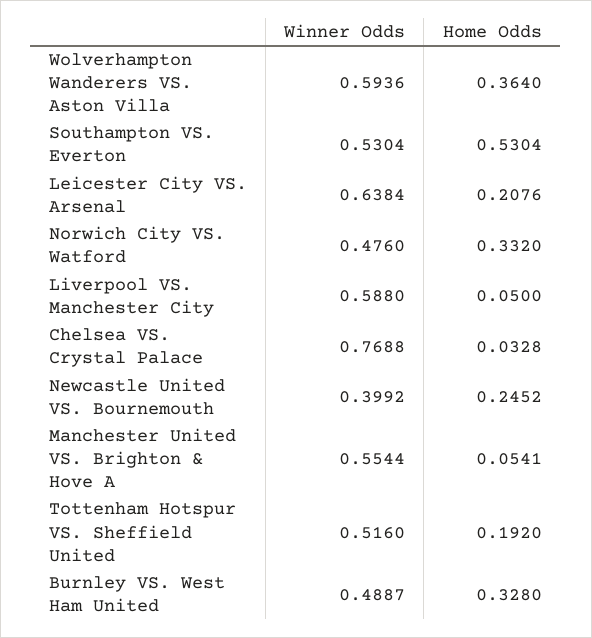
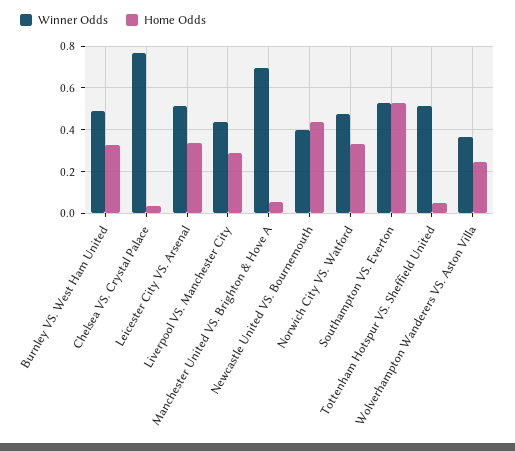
Winner Odds, Wolverhampton Wanderers VS. Aston Villa: 0.5936 -> 0.35
Home Odds, Wolverhampton Wanderers VS. Aston Villa: 0.364 -> 0.25
Winner Odds, Leicester City VS. Arsenal: 0.6384 -> 0.5
Home Odds, Leicester City VS. Arsenal: 0.2076 -> 0.35
Winner Odds, Liverpool VS. Manchester City: 0.588 -> 0.45
Home Odds, Liverpool VS. Manchester City: 0.05 -> 0.3
Home Odds, Newcastle United VS. Bournemouth: 0.2452 -> 0.45
Winner Odds, Manchester United VS. Brighton & Hove A: 0.5544 -> 0.7
Home Odds, Tottenham Hotspur VS. Sheffield United: 0.192 -> 0.05

